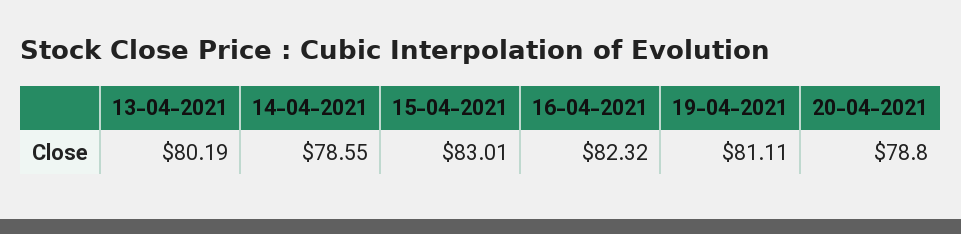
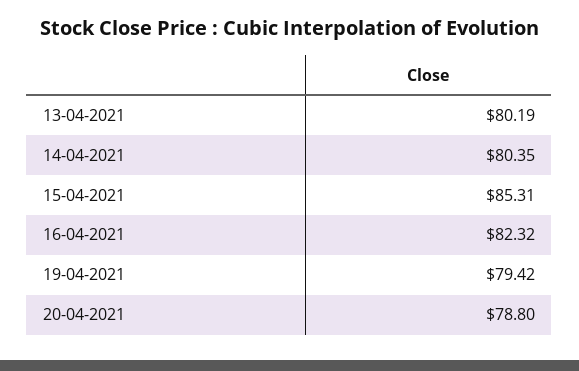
14-04-2021: 78.55 -> 80.35
15-04-2021: 83.01 -> 85.31
19-04-2021: 81.11 -> 79.42

